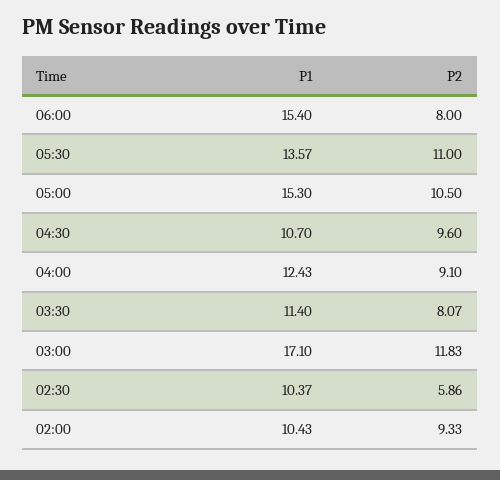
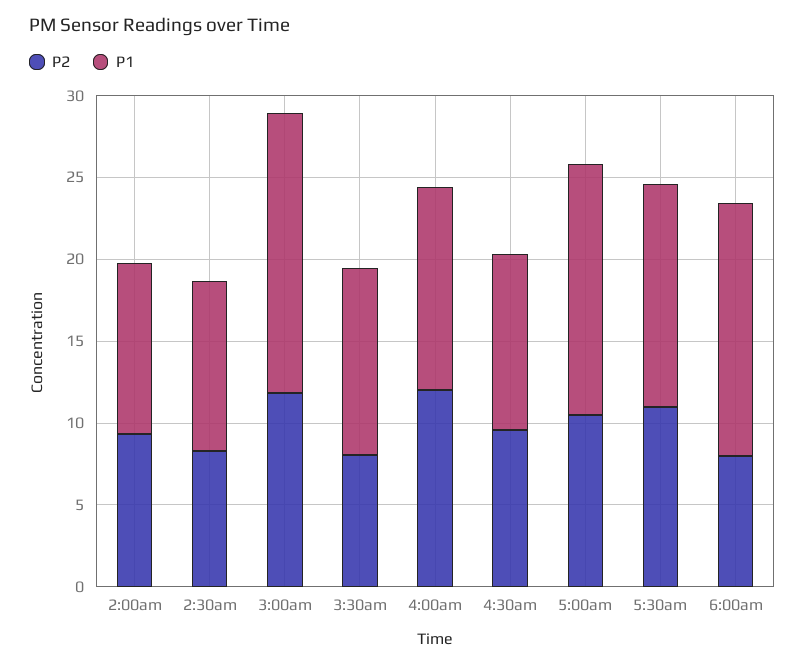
P2, 04:00: 9.1 -> 12
P2, 02:30: 5.86 -> 8

